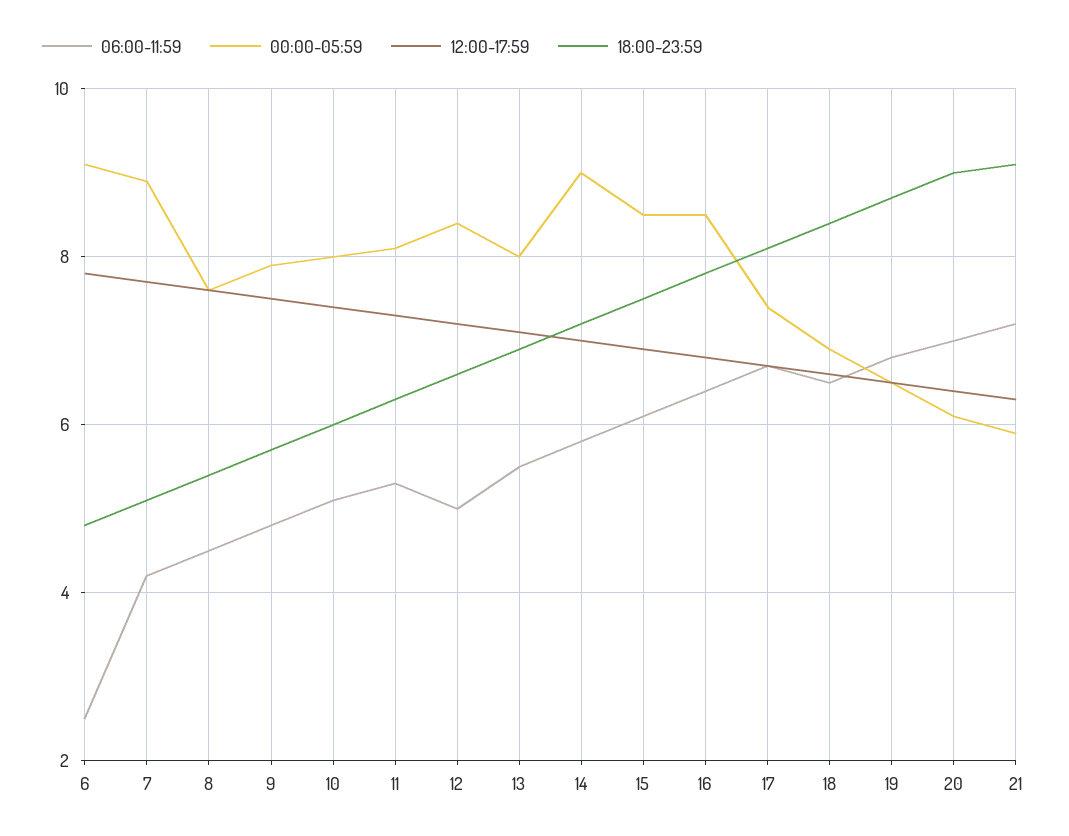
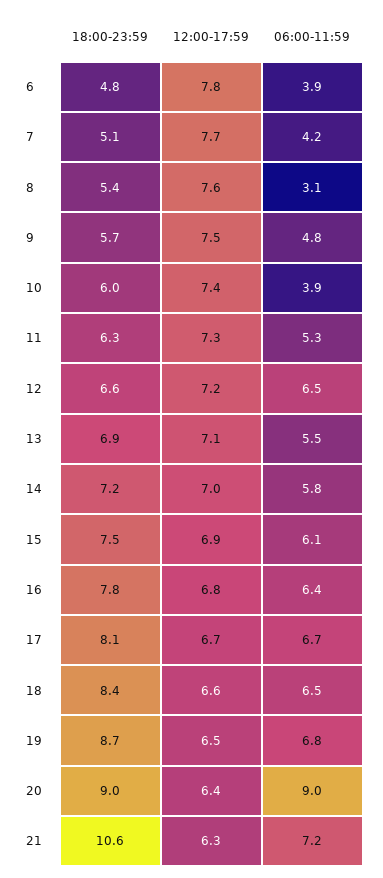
06:00-11:59, 6: 2.5 -> 3.9
00:00-05:59, 6: 9 -> none
00:00-05:59, 7: 9 -> none
06:00-11:59, 8: 4.5 -> 3.1
00:00-05:59, 8: 7.5 -> none
00:00-05:59, 9: 8 -> none
06:00-11:59, 10: 5 -> 3.9
00:00-05:59, 10: 8 -> none
00:00-05:59, 11: 8 -> none
06:00-11:59, 12: 5 -> 6.5
00:00-05:59, 12: 8.5 -> none
00:00-05:59, 13: 8 -> none
00:00-05:59, 14: 9 -> none
00:00-05:59, 15: 8.5 -> none
00:00-05:59, 16: 8.5 -> none
00:00-05:59, 17: 7.5 -> none
00:00-05:59, 18: 7 -> none
00:00-05:59, 19: 6.5 -> none
06:00-11:59, 20: 7 -> 9
00:00-05:59, 20: 6 -> none
00:00-05:59, 21: 6 -> none
18:00-23:59, 21: 9 -> 10.6

